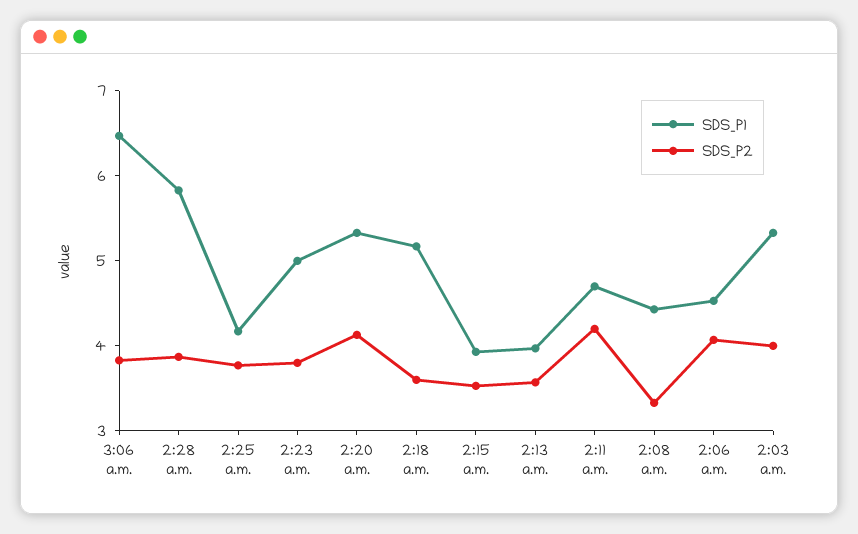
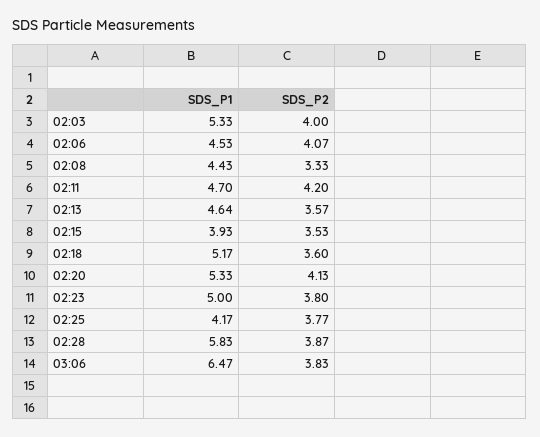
SDS_P1, 2:13 a.m.: 4 -> 4.64

